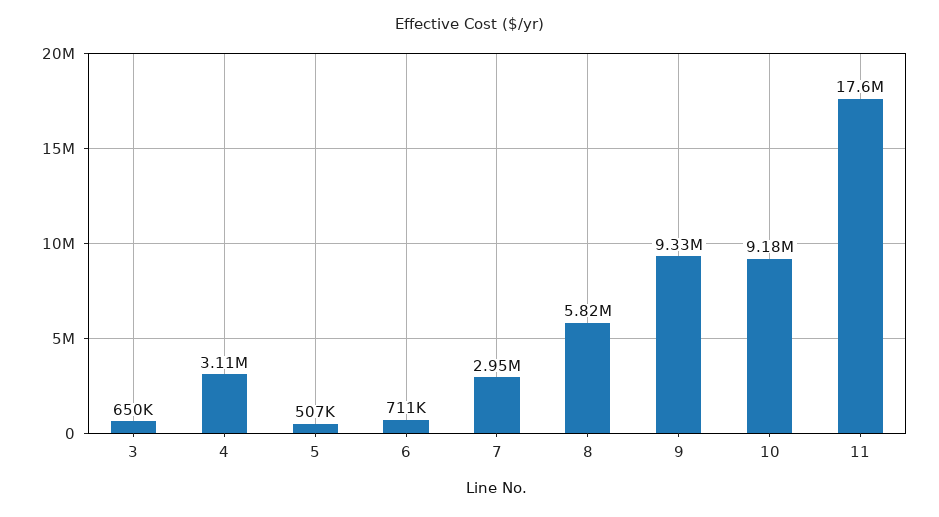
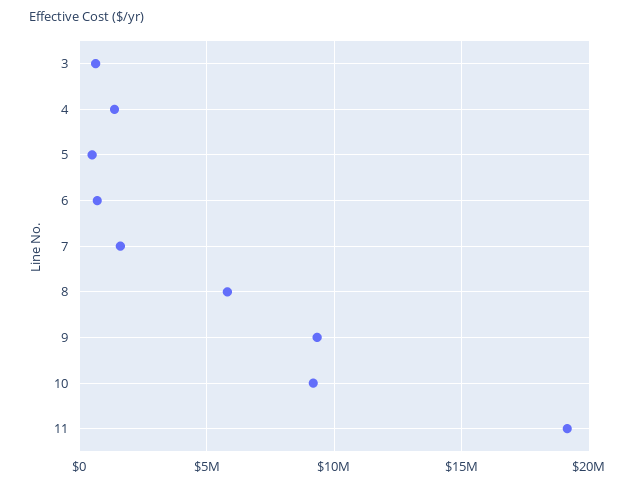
4: 3110000 -> 1500000
7: 2950000 -> 1500000
11: 17600000 -> 19000000

